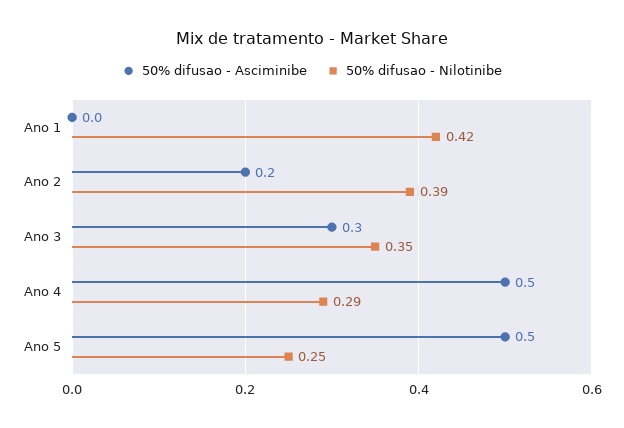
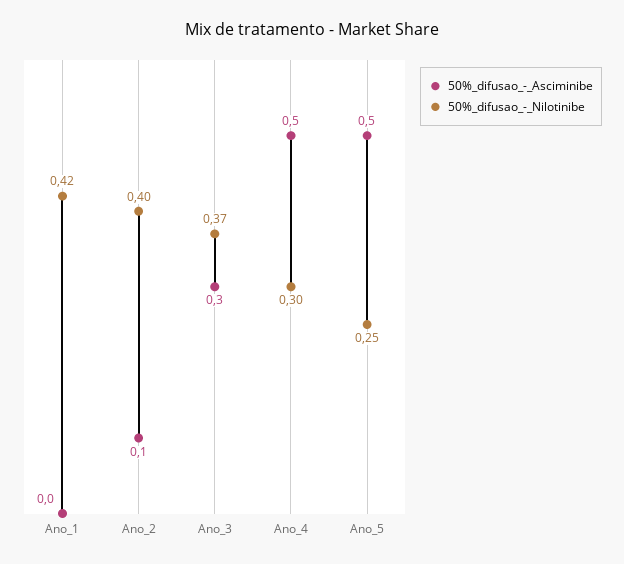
50% difusao - Asciminibe, Ano 2: 0.2 -> 0.1
50% difusao - Nilotinibe, Ano 2: 0.39 -> 0.4
50% difusao - Nilotinibe, Ano 3: 0.35 -> 0.37
50% difusao - Nilotinibe, Ano 4: 0.29 -> 0.3

